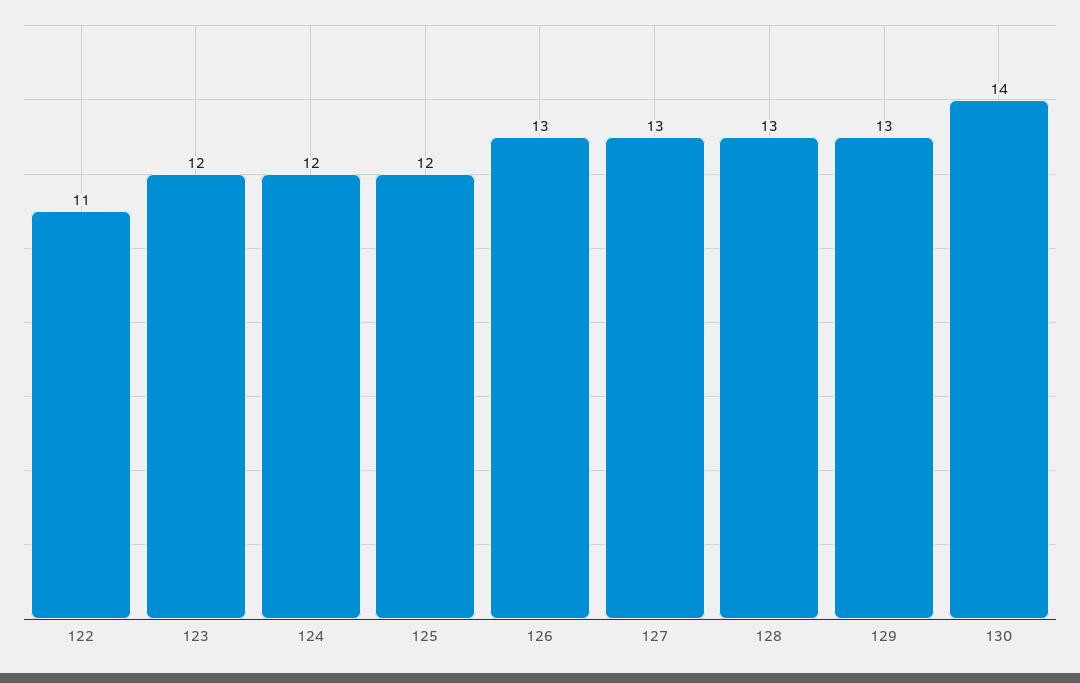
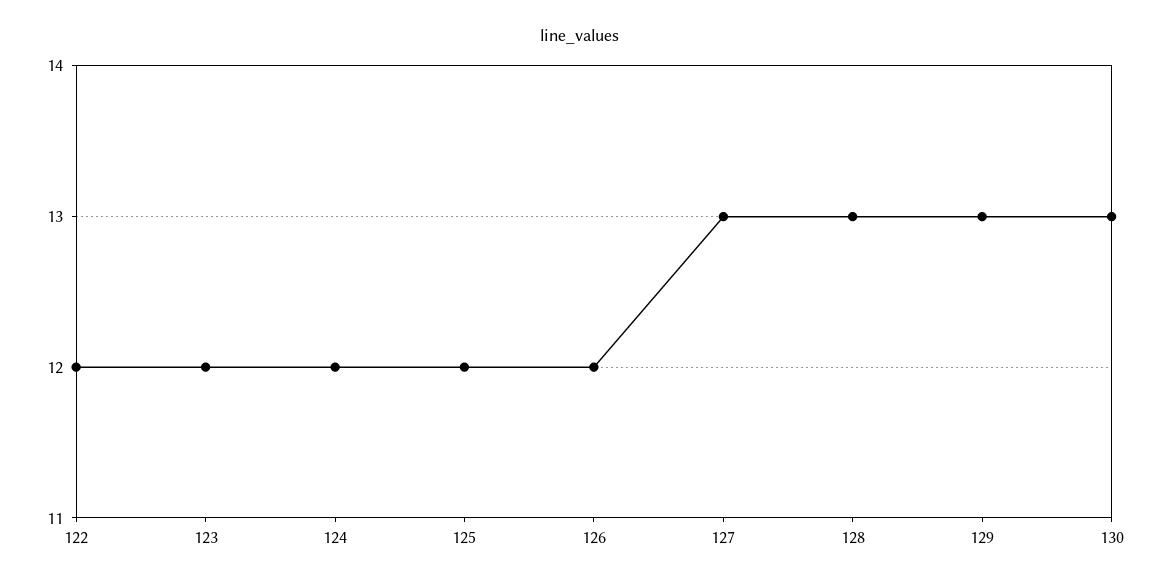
122: 11 -> 12
126: 13 -> 12
130: 14 -> 13

